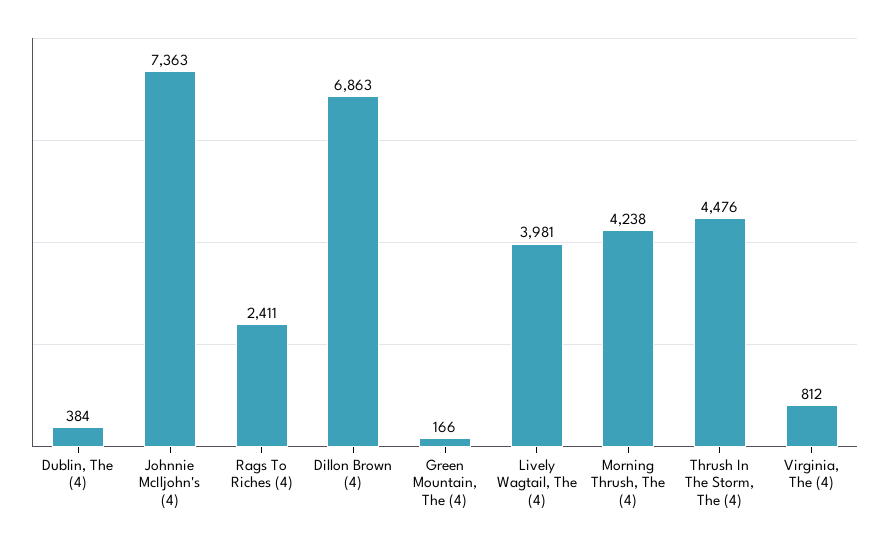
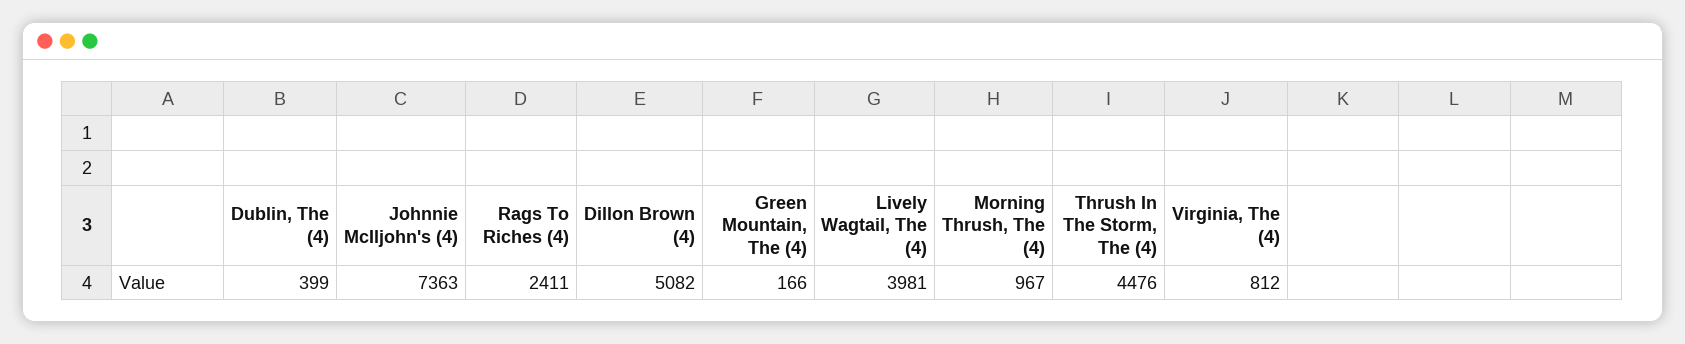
Dublin, The (4): 384 -> 399
Dillon Brown (4): 6863 -> 5082
Morning Thrush, The (4): 4238 -> 967

